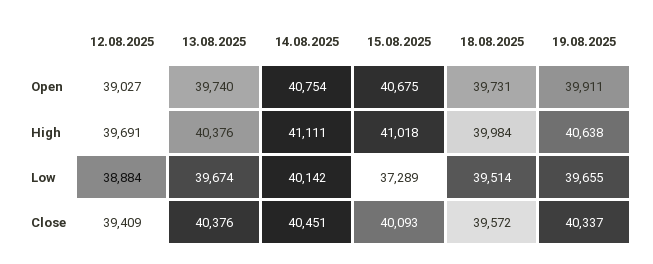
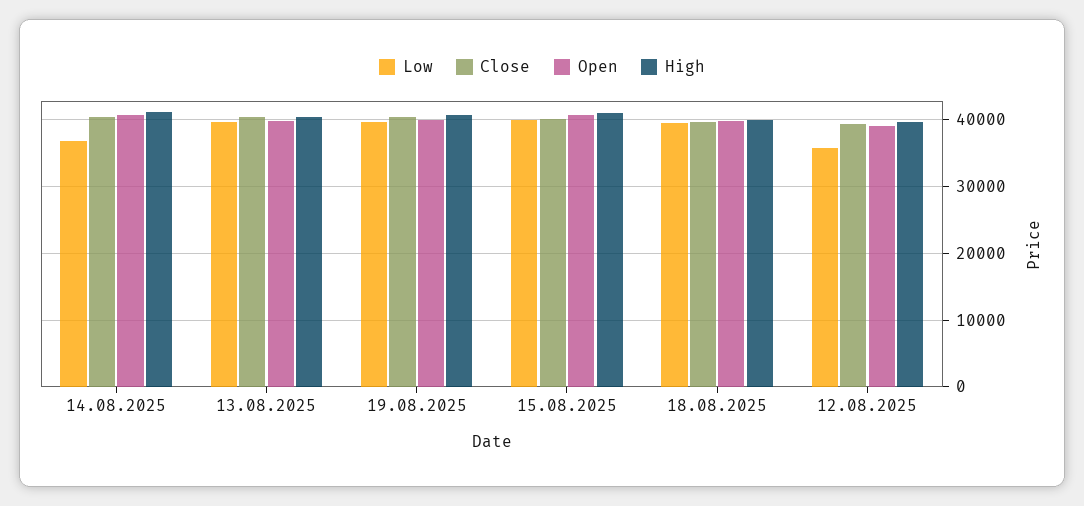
Low, 12.08.2025: 38884 -> 36000
Low, 14.08.2025: 40142 -> 37000
Low, 15.08.2025: 37289 -> 40000

